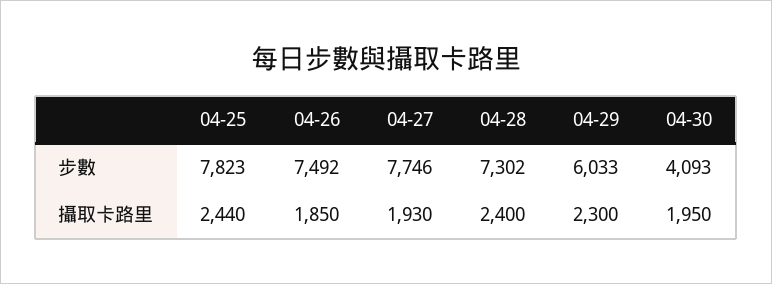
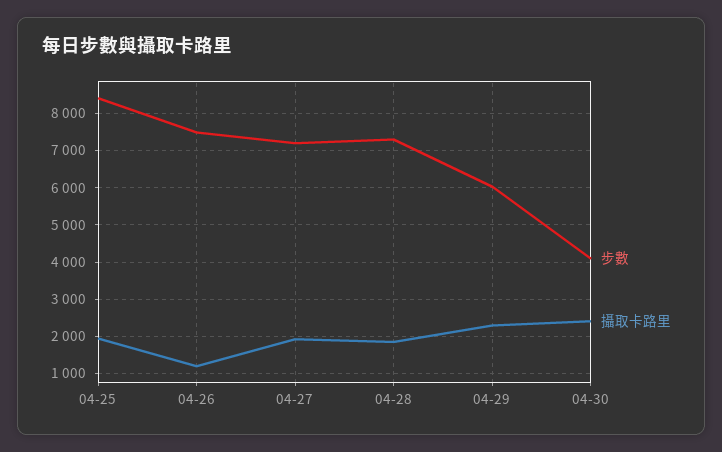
步數, 04-25: 7823 -> 8400
步數, 04-27: 7746 -> 7200
攝取卡路里, 04-25: 2440 -> 2000
攝取卡路里, 04-26: 1850 -> 1200
攝取卡路里, 04-28: 2400 -> 1800
攝取卡路里, 04-30: 1950 -> 2400

